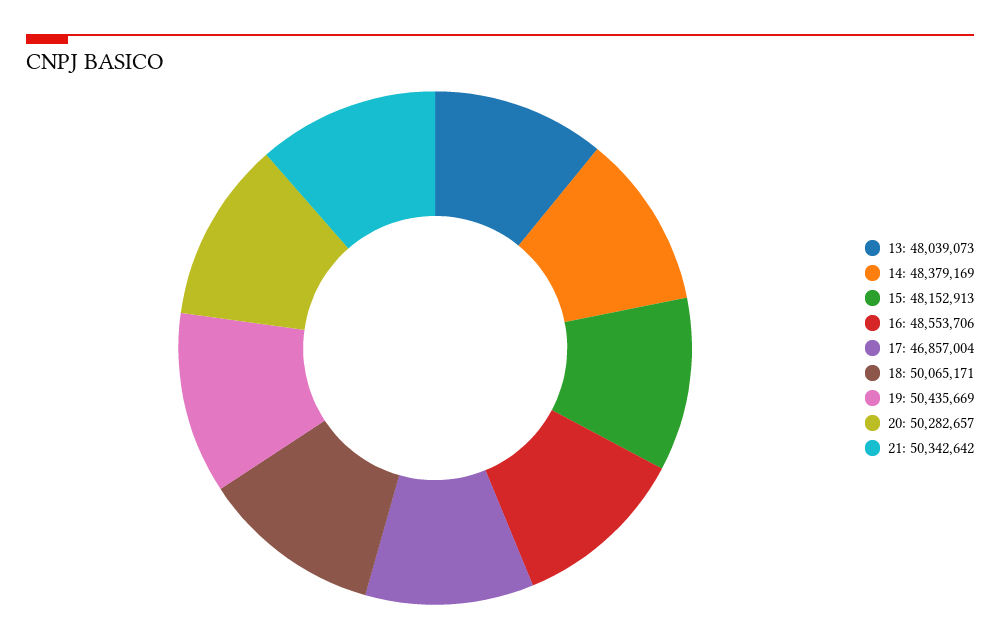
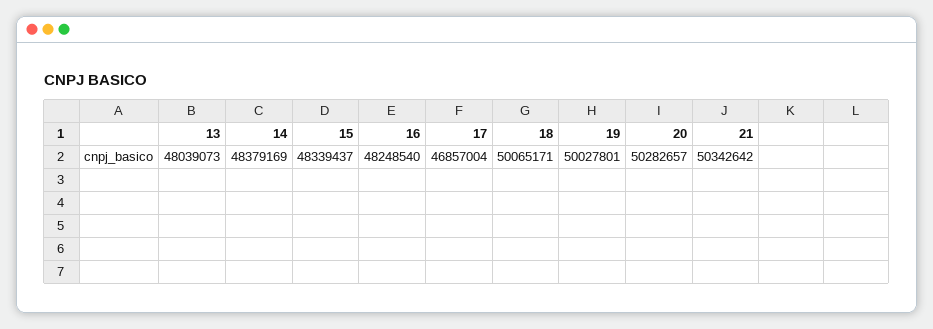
15: 48152913 -> 48339437
16: 48553706 -> 48248540
19: 50435669 -> 50027801

